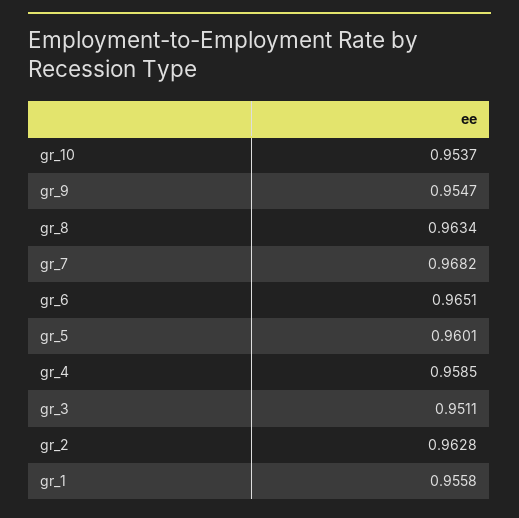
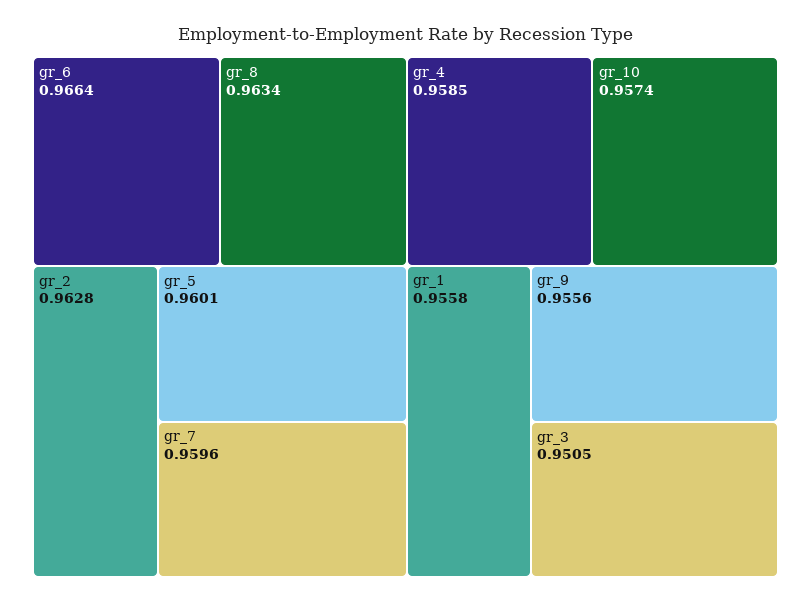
gr_10: 0.9537 -> 0.9574
gr_9: 0.9547 -> 0.9556
gr_7: 0.9682 -> 0.9596
gr_6: 0.9651 -> 0.9664
gr_3: 0.9511 -> 0.9505

